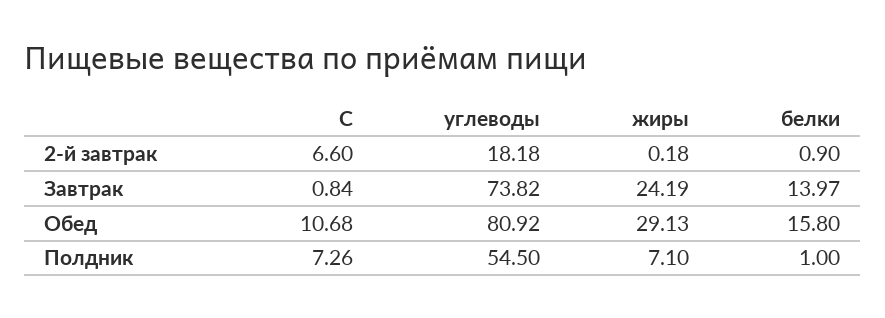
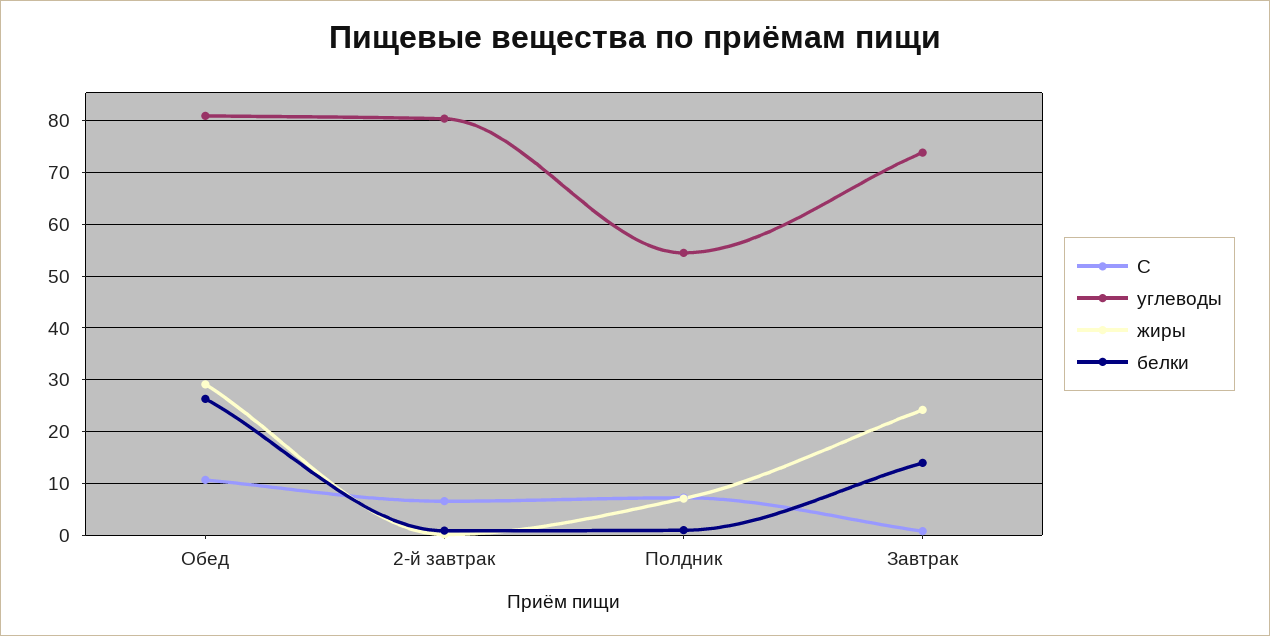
углеводы, 2-й завтрак: 18.18 -> 80
белки, Обед: 15.8 -> 26

